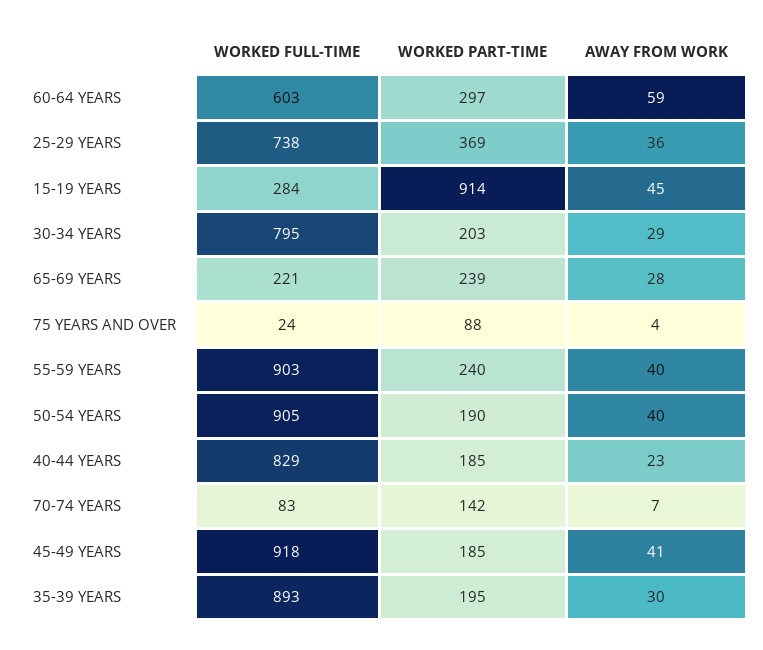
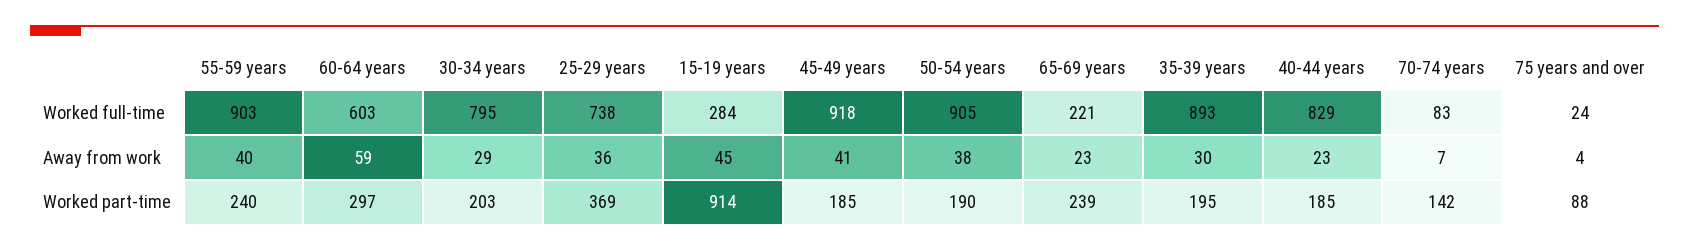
AWAY FROM WORK, 65-69 YEARS: 28 -> 23
AWAY FROM WORK, 50-54 YEARS: 40 -> 38

